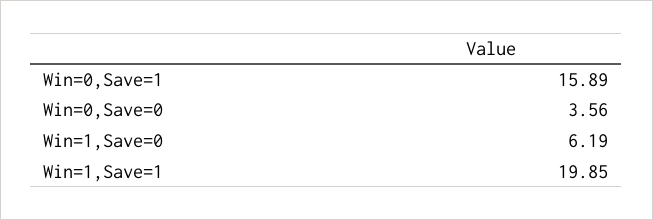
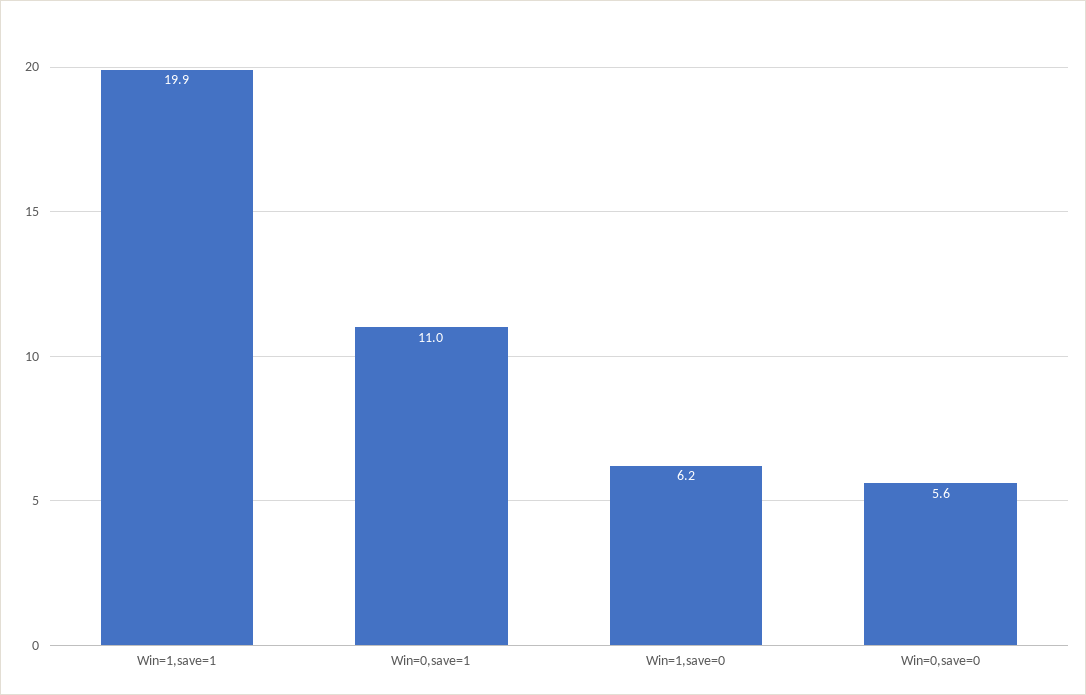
Win=0,Save=1: 15.89 -> 11
Win=0,Save=0: 3.56 -> 5.6

